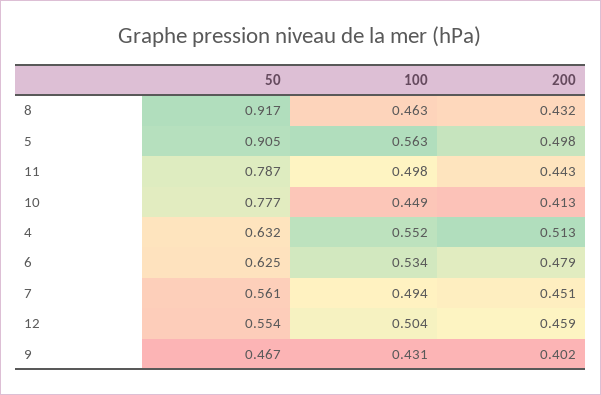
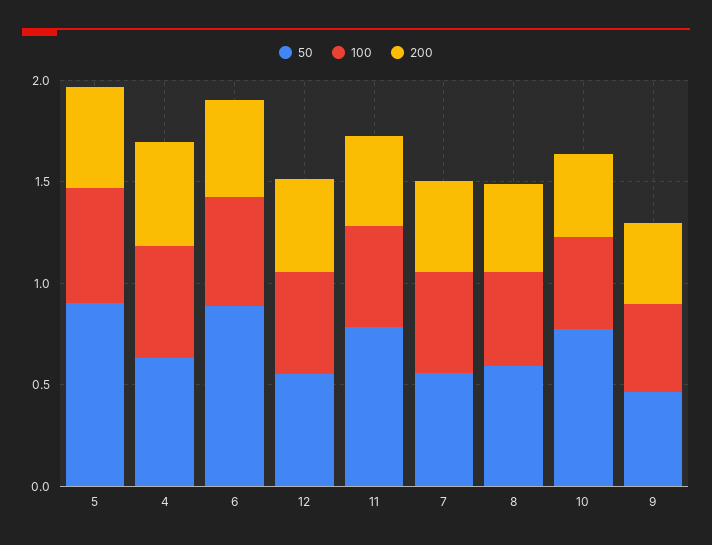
50, 8: 0.917 -> 0.6
50, 6: 0.625 -> 0.9

